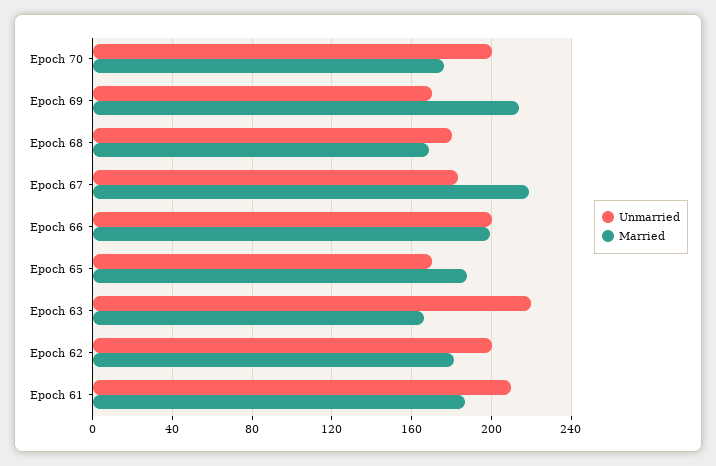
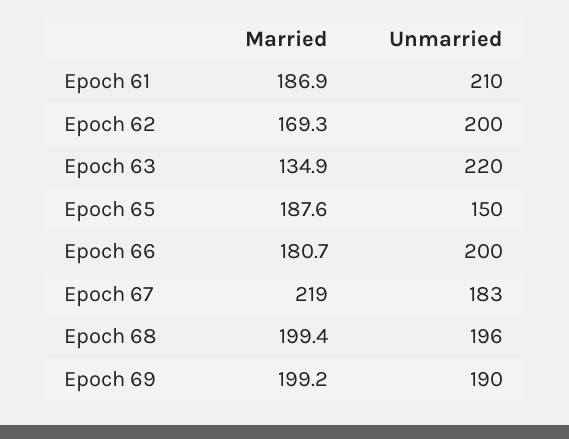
Unmarried, Epoch 70: 200 -> none
Married, Epoch 70: 175 -> none
Unmarried, Epoch 69: 170 -> 190
Married, Epoch 69: 215 -> 199.2
Unmarried, Epoch 68: 180 -> 196
Married, Epoch 68: 170 -> 199.4
Married, Epoch 66: 200 -> 180.7
Unmarried, Epoch 65: 170 -> 150
Married, Epoch 63: 165 -> 134.9
Married, Epoch 62: 180 -> 169.3

